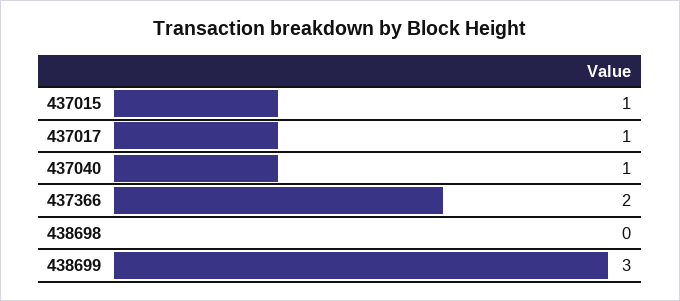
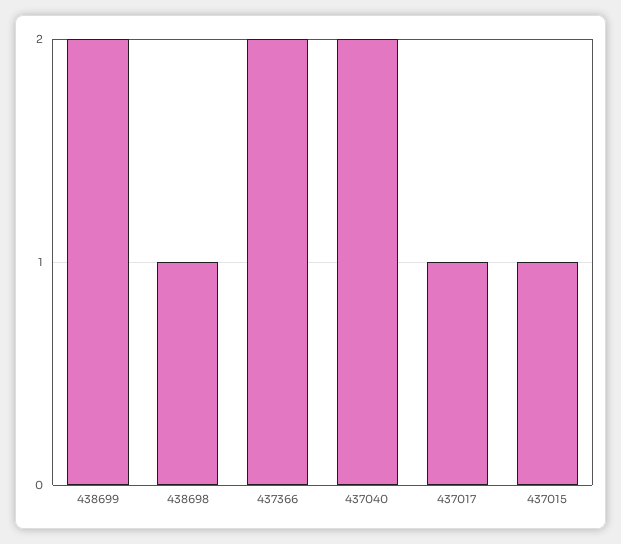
437040: 1 -> 2
438698: 0 -> 1
438699: 3 -> 2

